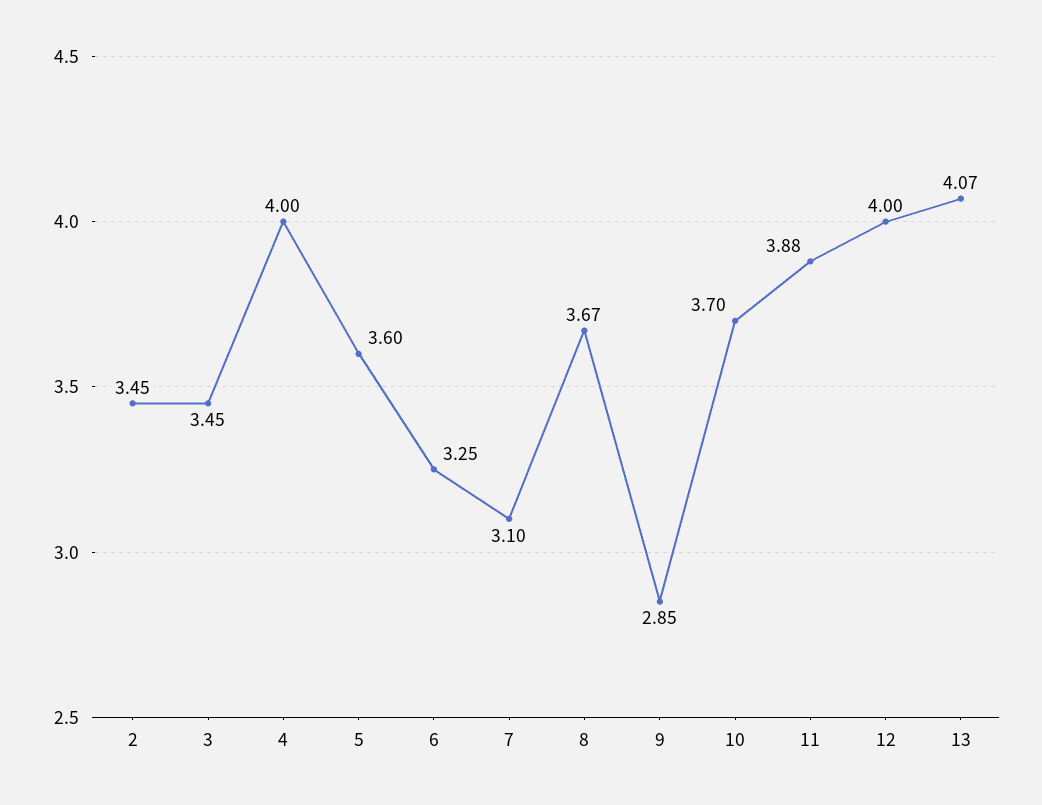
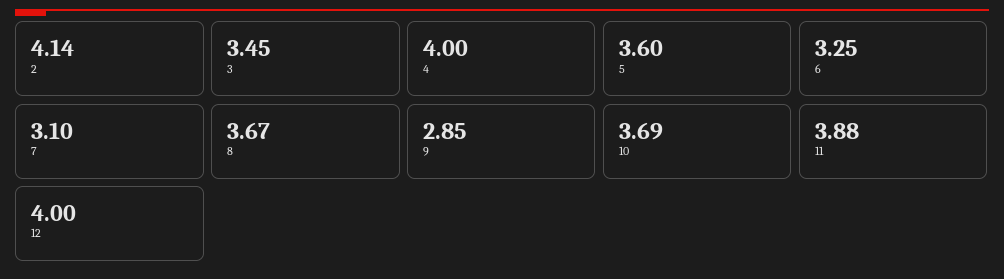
2: 3.45 -> 4.14
10: 3.7 -> 3.69
13: 4.07 -> none

